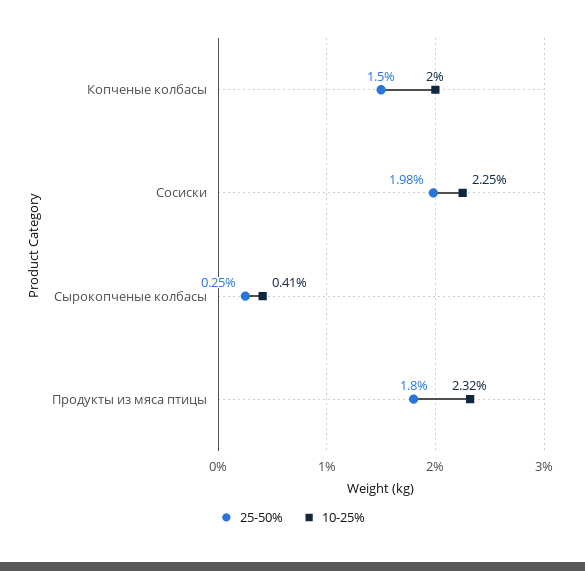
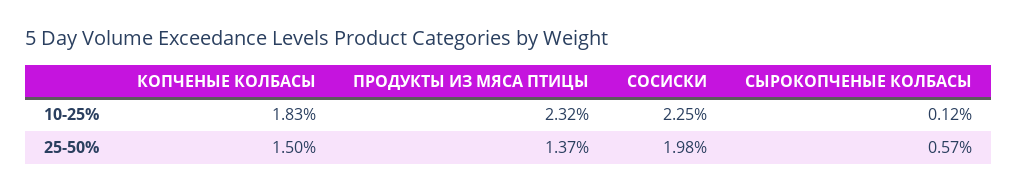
10-25%, Копченые колбасы: 2 -> 1.83
25-50%, Сырокопченые колбасы: 0.25 -> 0.57
10-25%, Сырокопченые колбасы: 0.41 -> 0.12
25-50%, Продукты из мяса птицы: 1.8 -> 1.37

